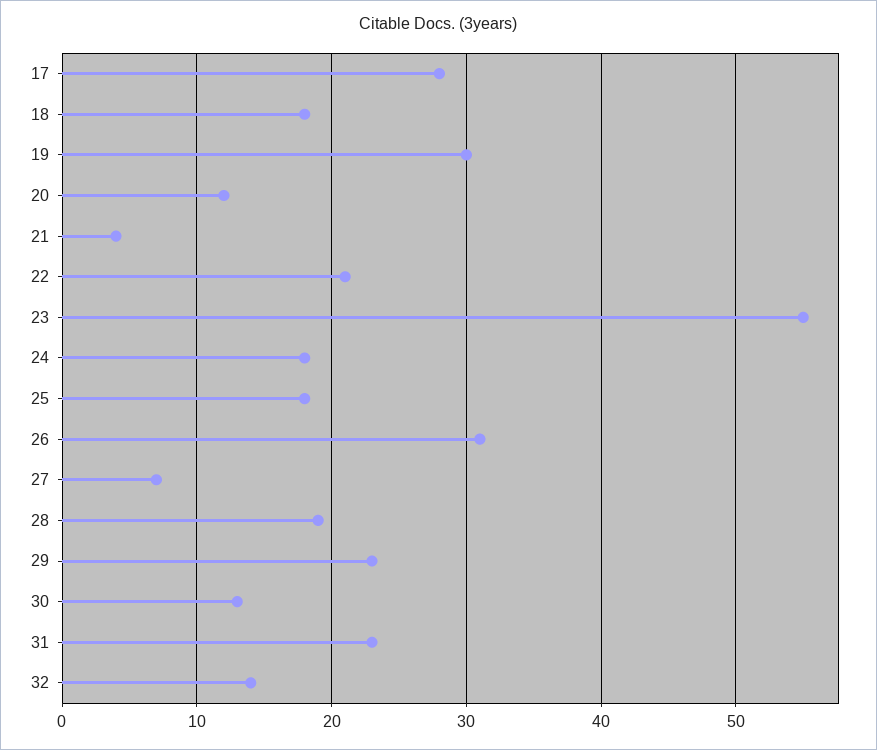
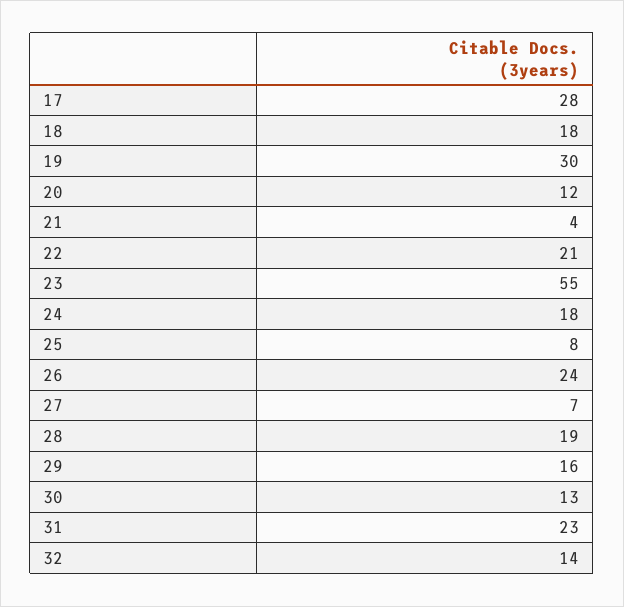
25: 18 -> 8
26: 31 -> 24
29: 23 -> 16

